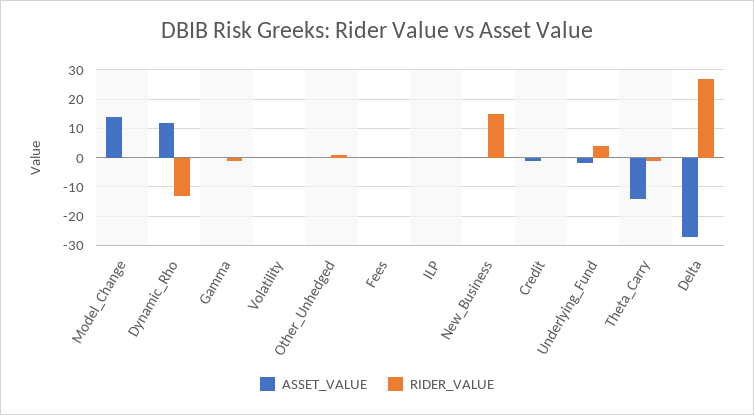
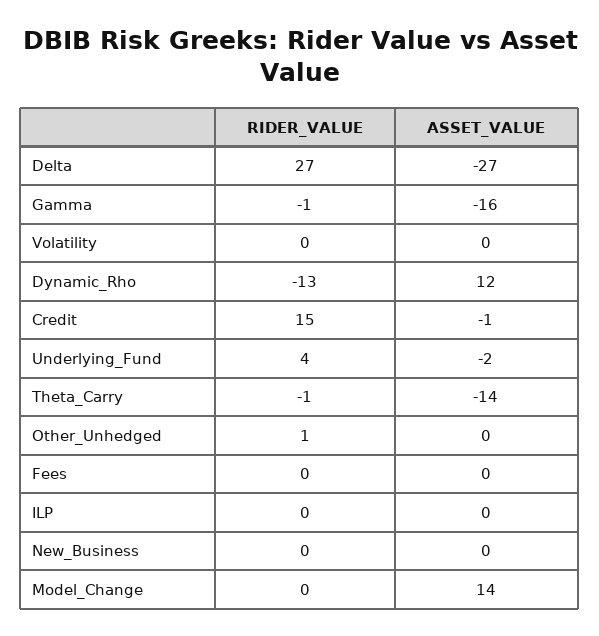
ASSET_VALUE, Gamma: 0 -> -16
RIDER_VALUE, New_Business: 15 -> 0
RIDER_VALUE, Credit: 0 -> 15

